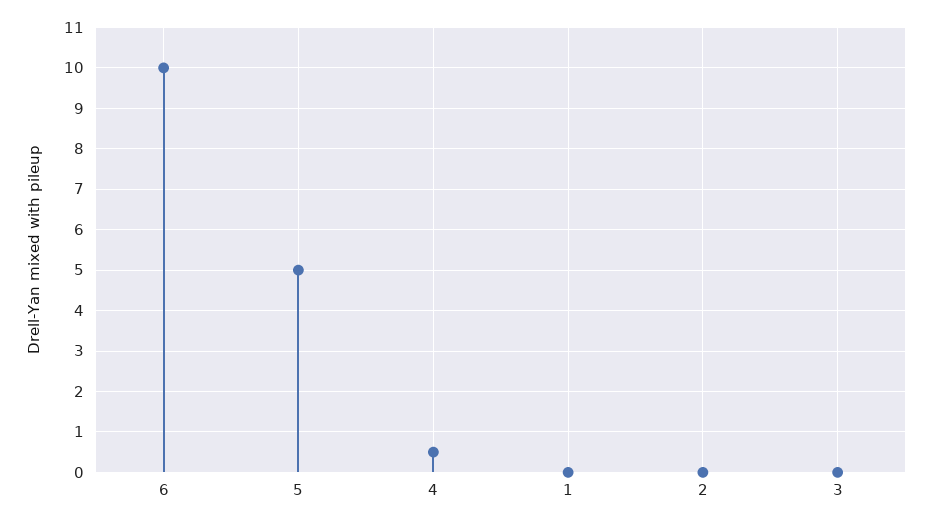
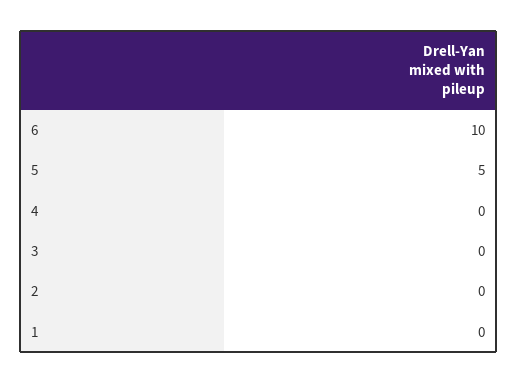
4: 0.5 -> 0

